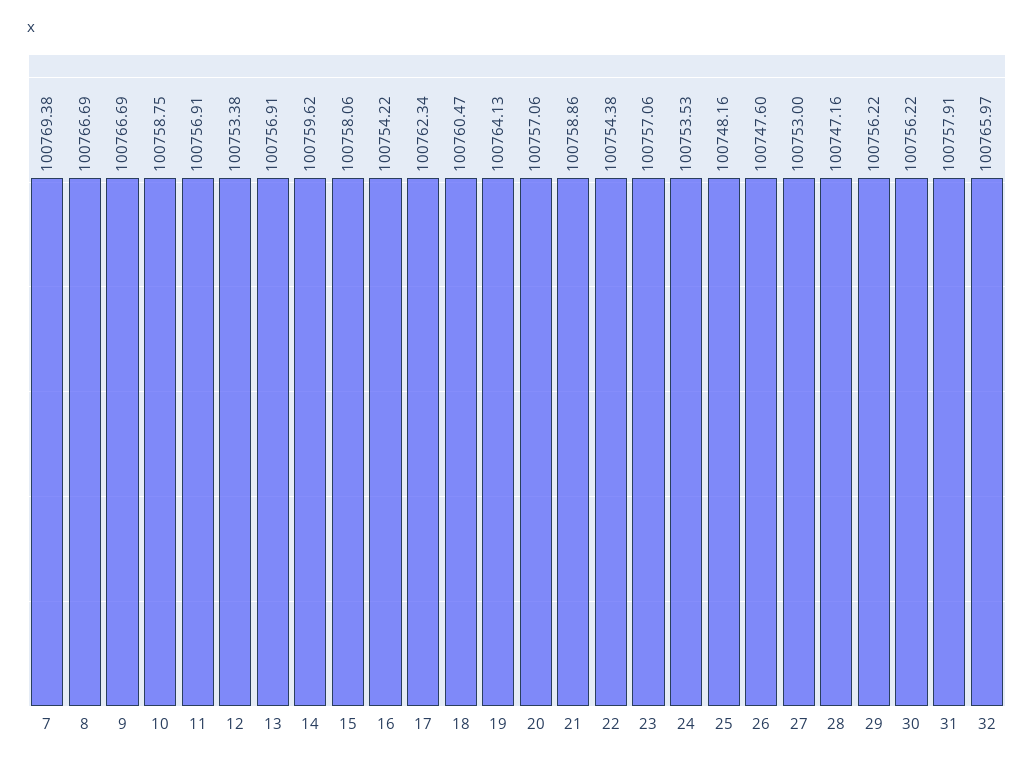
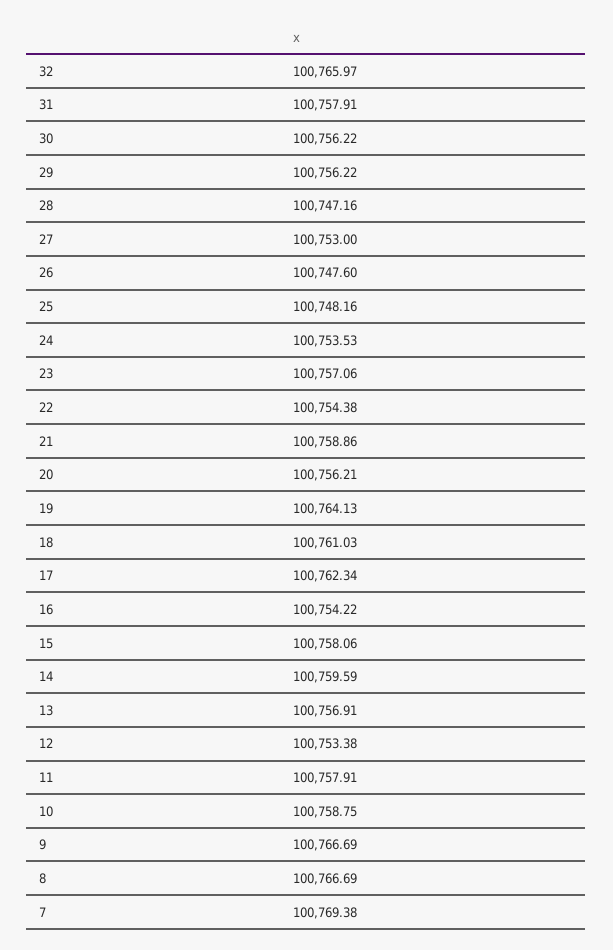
11: 100756.91 -> 100757.91
14: 100759.62 -> 100759.59
18: 100760.47 -> 100761.03
20: 100757.06 -> 100756.21

